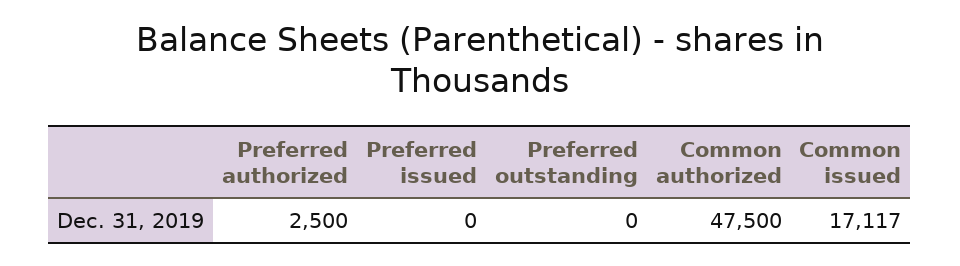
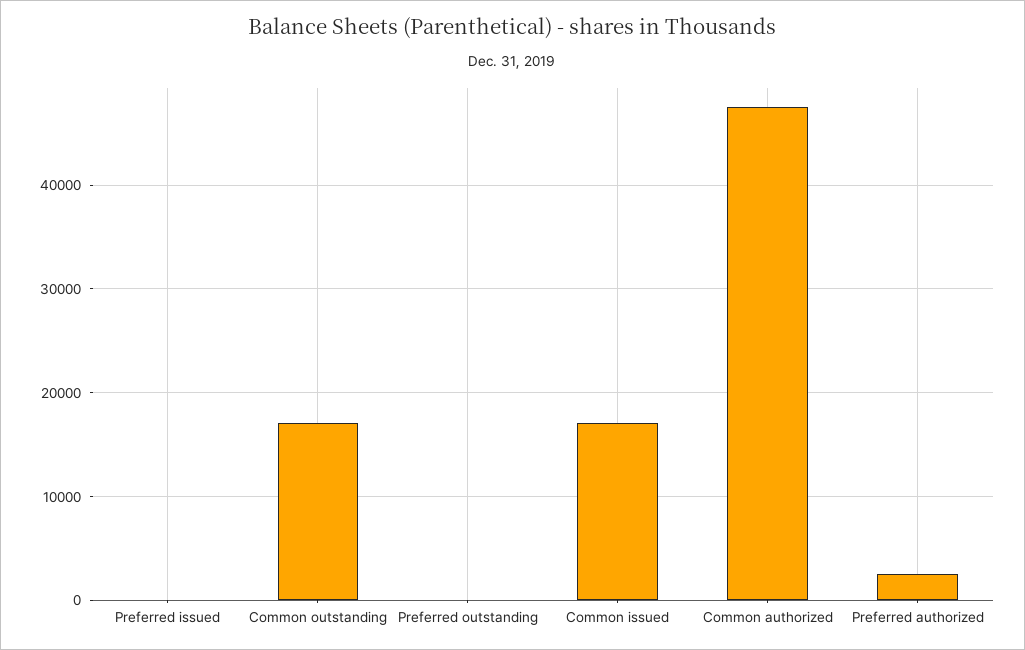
Common outstanding: none -> 17000

